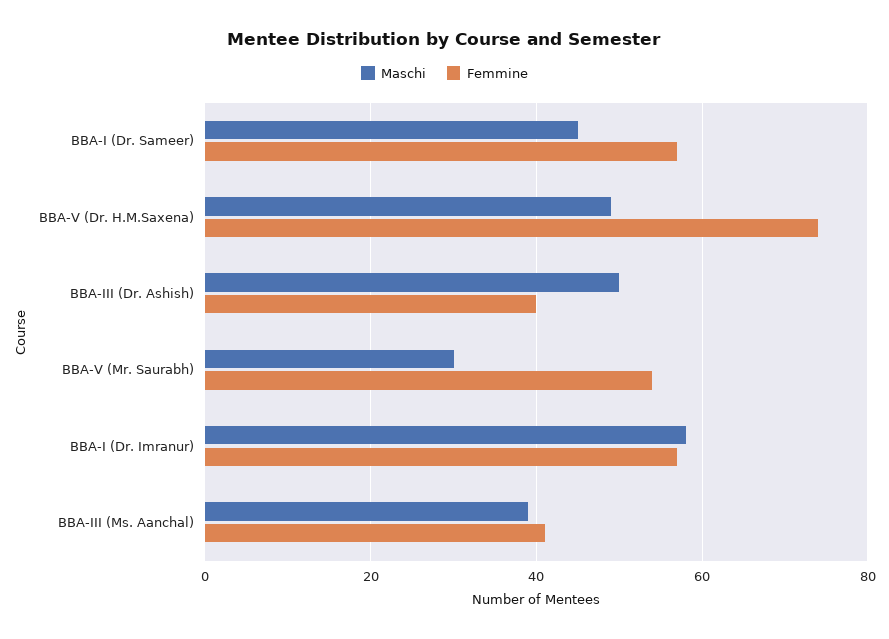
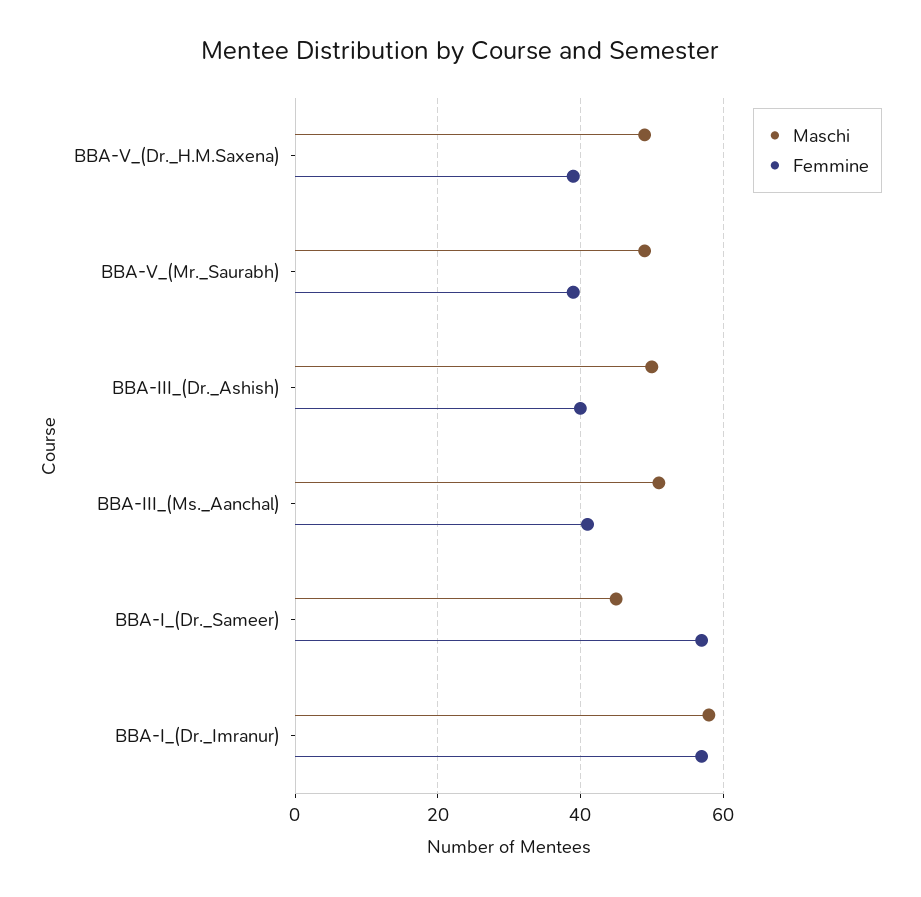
Femmine, BBA-V (Dr. H.M.Saxena): 75 -> 40
Maschi, BBA-V (Mr. Saurabh): 30 -> 50
Femmine, BBA-V (Mr. Saurabh): 55 -> 40
Maschi, BBA-III (Ms. Aanchal): 40 -> 50

